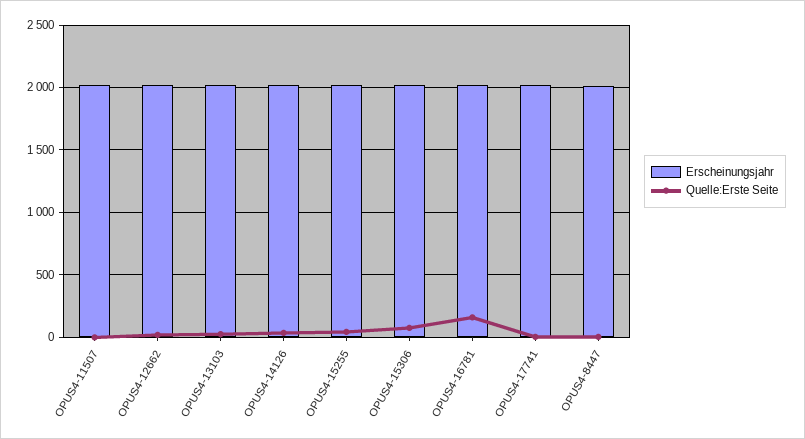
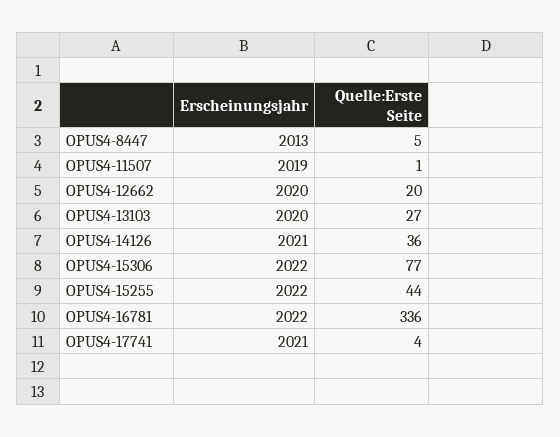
Quelle:Erste Seite, OPUS4-16781: 150 -> 336

